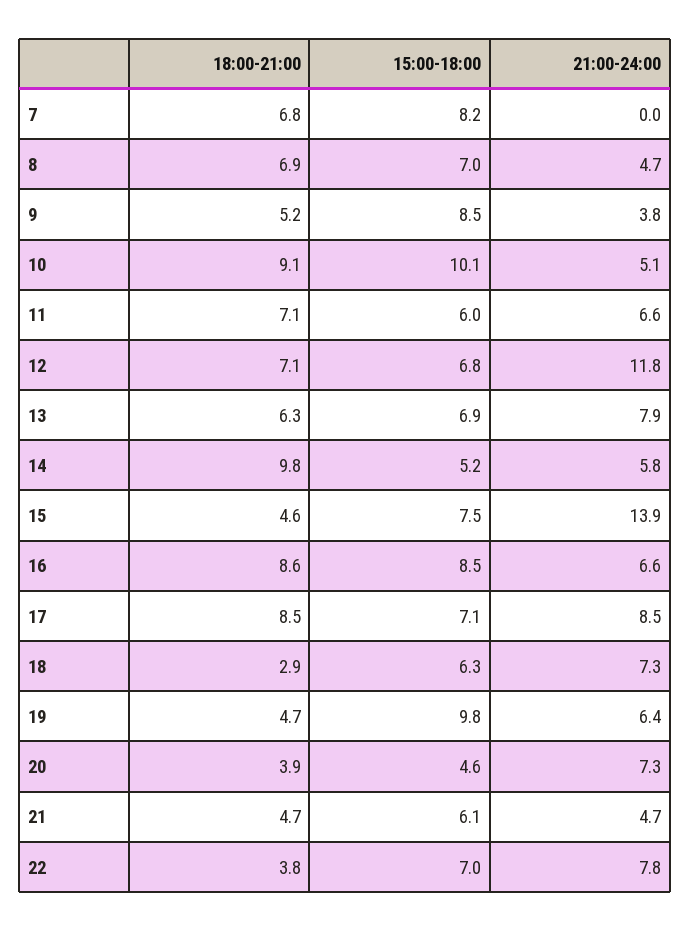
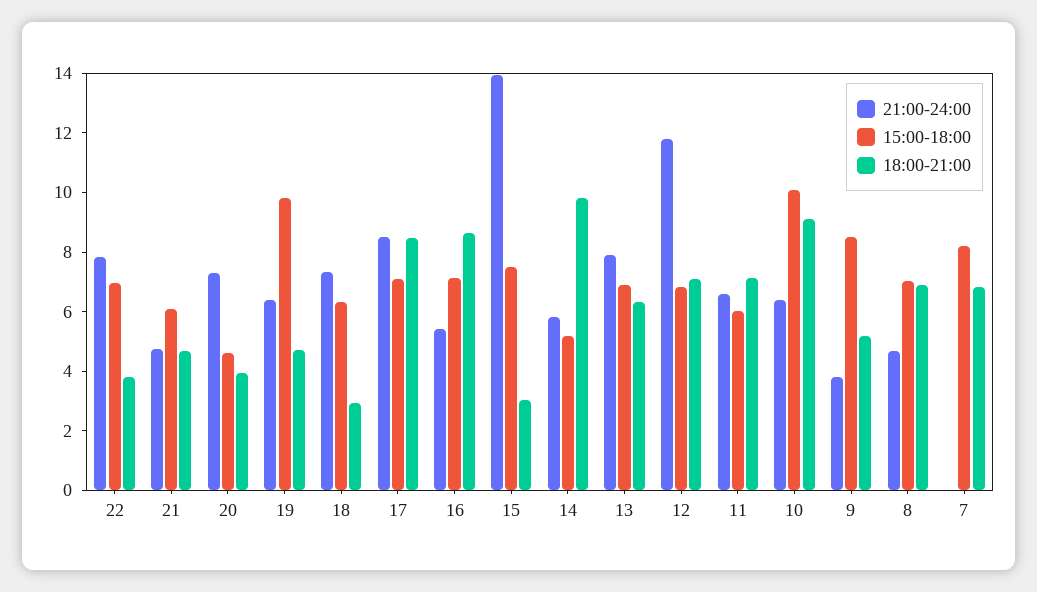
21:00-24:00, 10: 5.1 -> 6.5
18:00-21:00, 15: 4.6 -> 3
15:00-18:00, 16: 8.5 -> 7
21:00-24:00, 16: 6.6 -> 5.5

